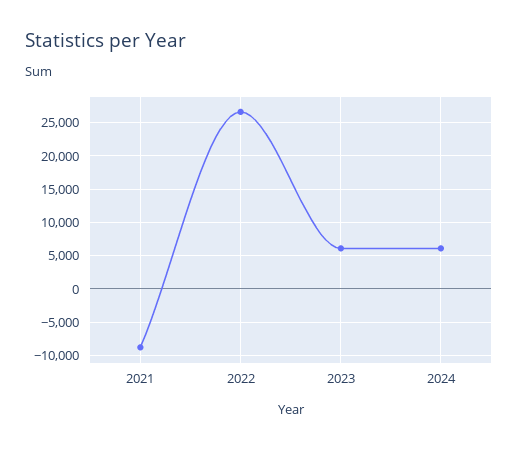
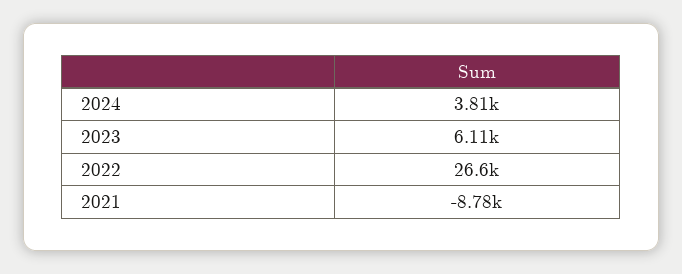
2024: 6000 -> 3810

